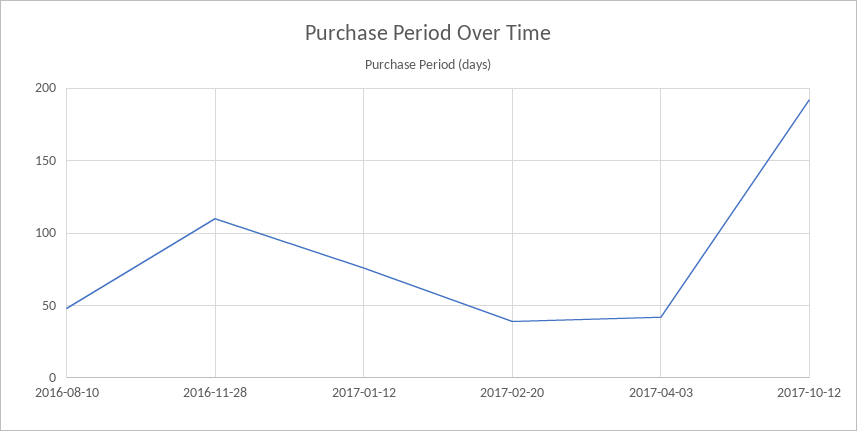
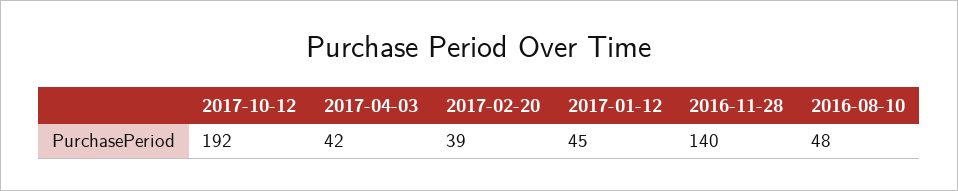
2016-11-28: 110 -> 140
2017-01-12: 75 -> 45

